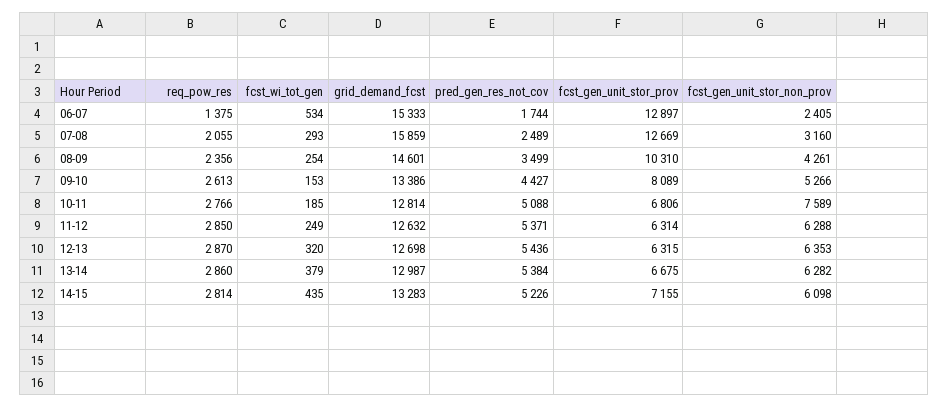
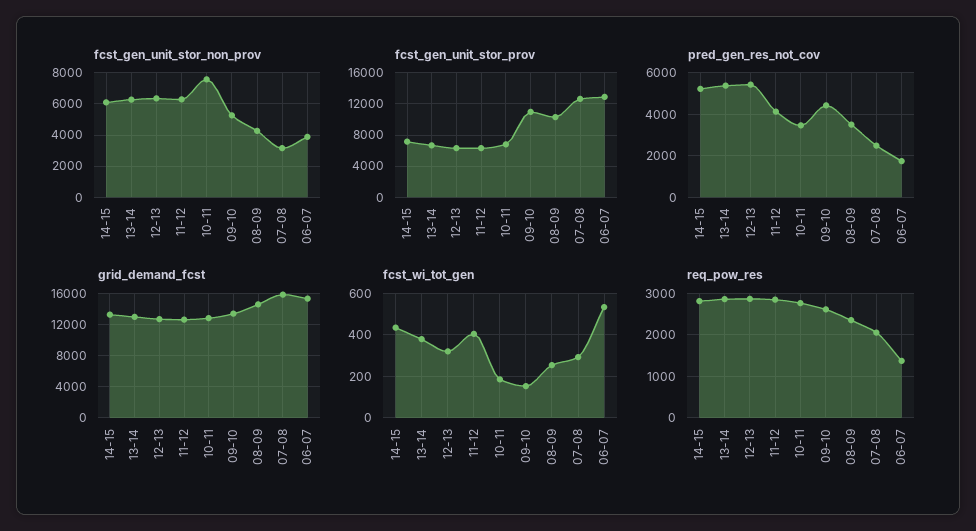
fcst_gen_unit_stor_non_prov, 06-07: 2405 -> 4000
fcst_gen_unit_stor_prov, 09-10: 8089 -> 11000
pred_gen_res_not_cov, 10-11: 5088 -> 3500
fcst_wi_tot_gen, 11-12: 249 -> 400
pred_gen_res_not_cov, 11-12: 5371 -> 4000

